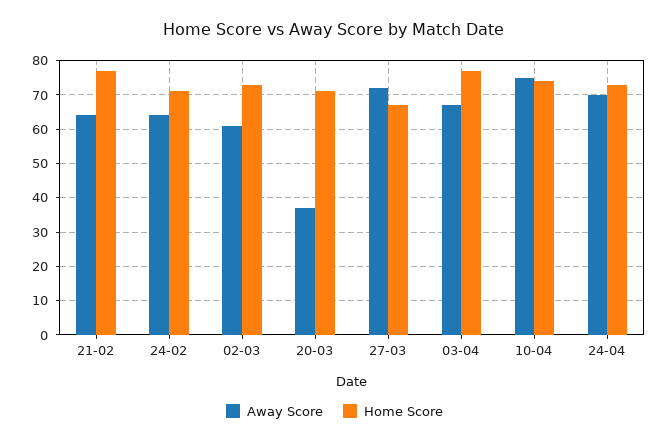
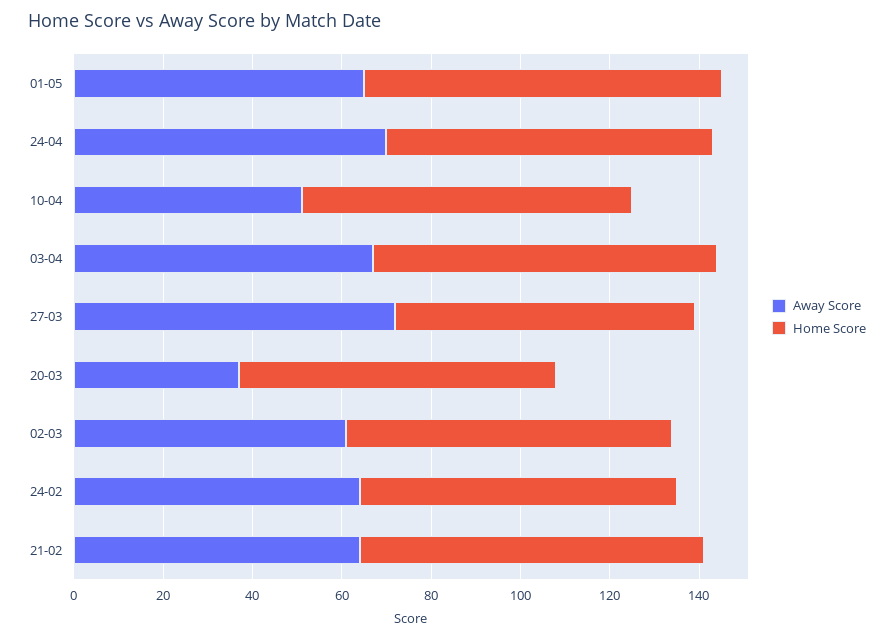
Away Score, 10-04: 75 -> 50
Away Score, 01-05: none -> 65
Home Score, 01-05: none -> 80

